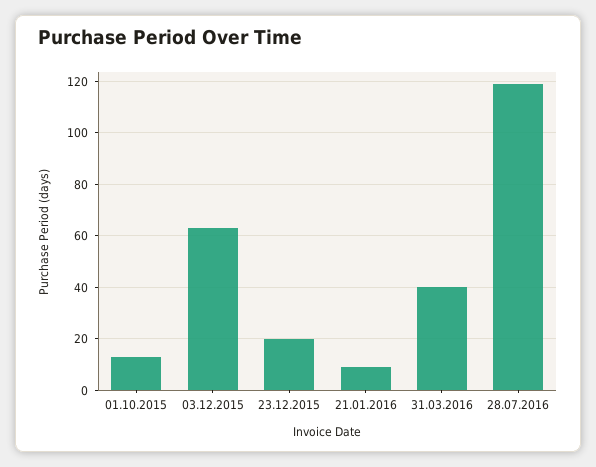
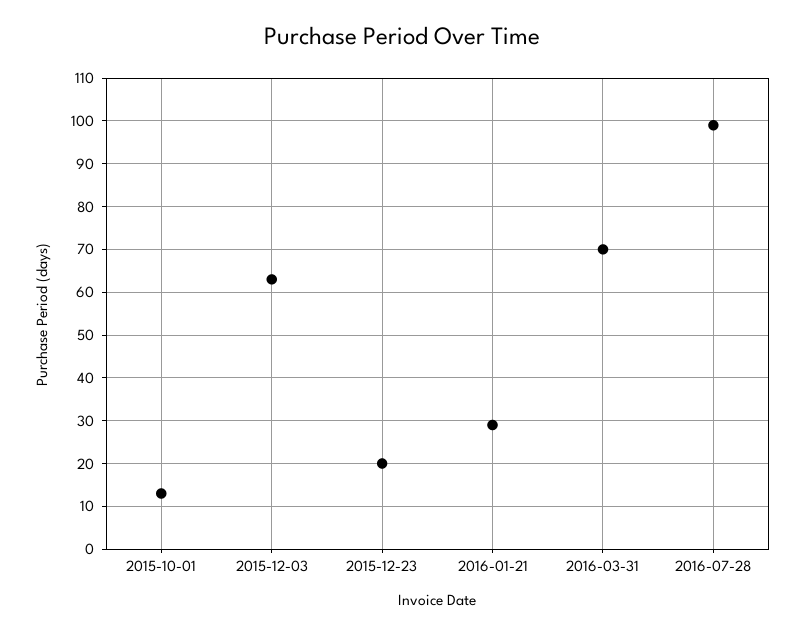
21.01.2016: 10 -> 30
31.03.2016: 40 -> 70
28.07.2016: 120 -> 100

